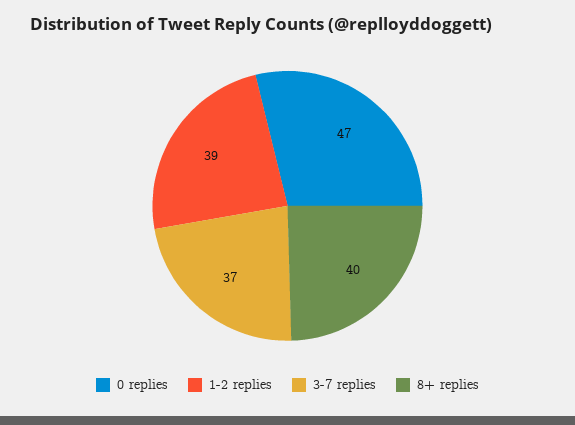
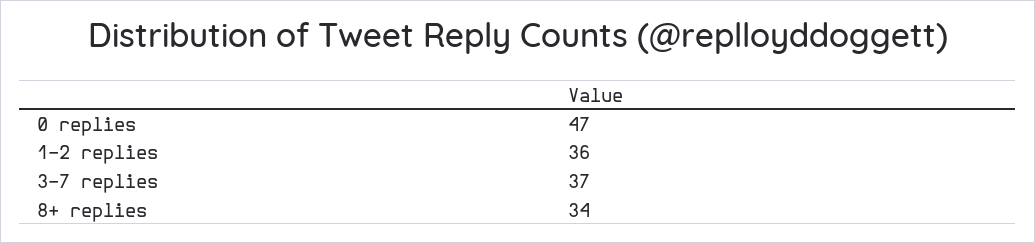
1-2 replies: 39 -> 36
8+ replies: 40 -> 34

